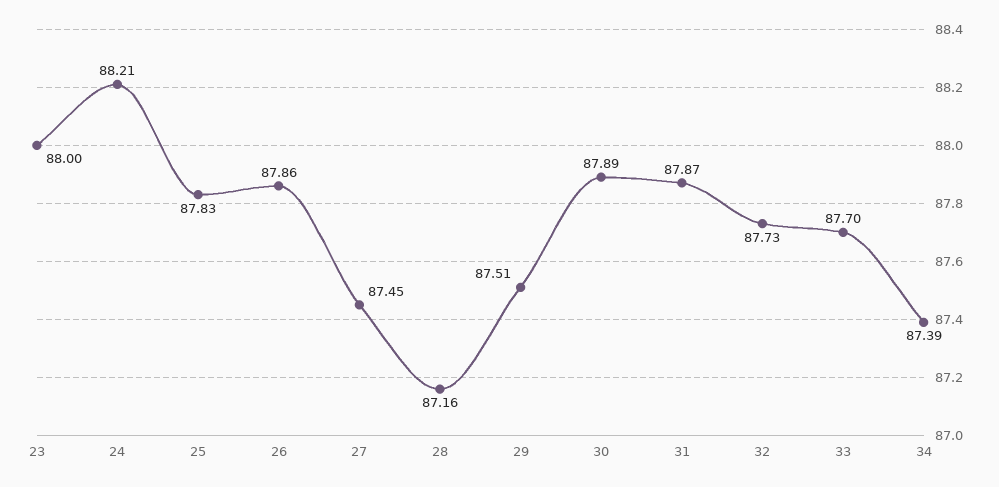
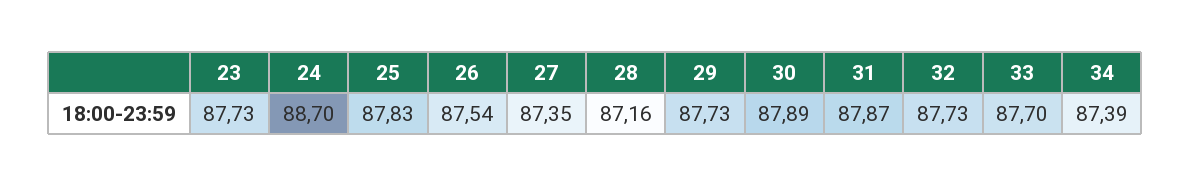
23: 88 -> 87.73
24: 88.21 -> 88.7
26: 87.86 -> 87.54
27: 87.45 -> 87.35
29: 87.51 -> 87.73

